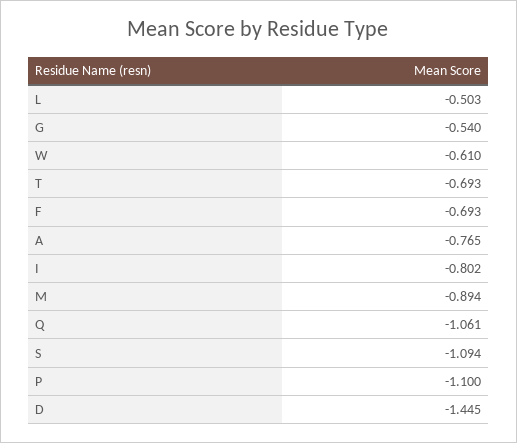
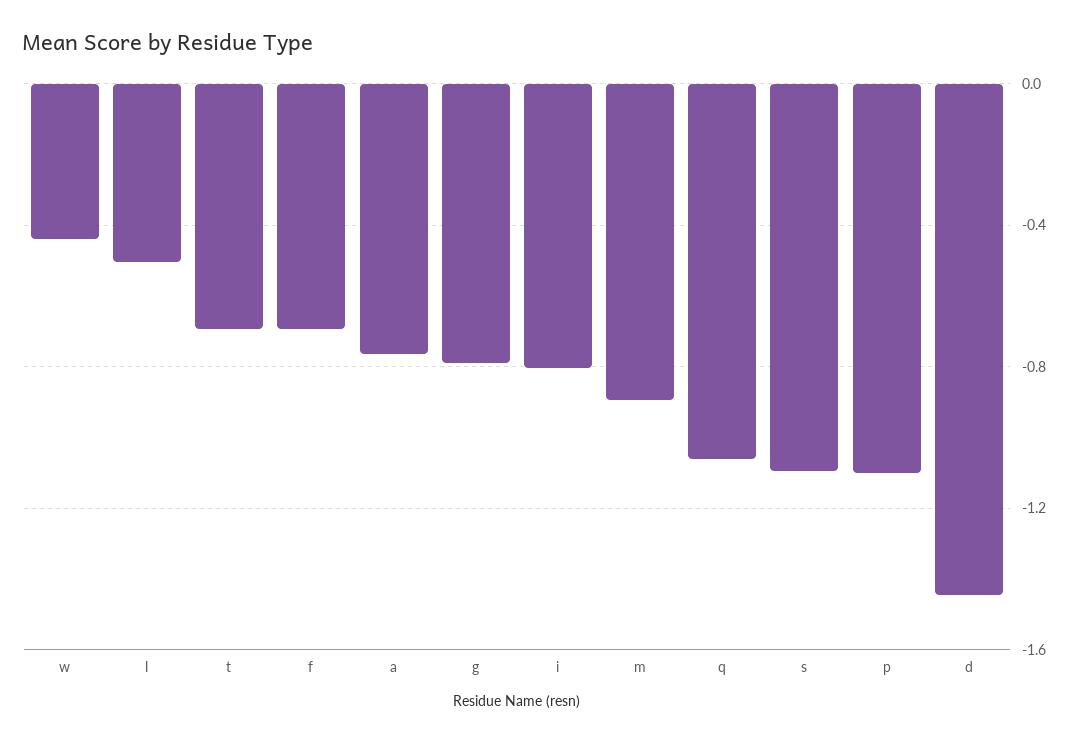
G: -0.54 -> -0.8
W: -0.61 -> -0.45

